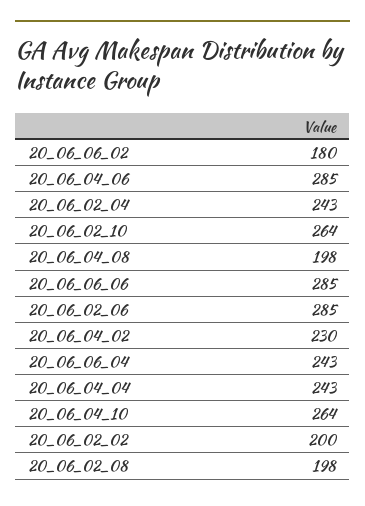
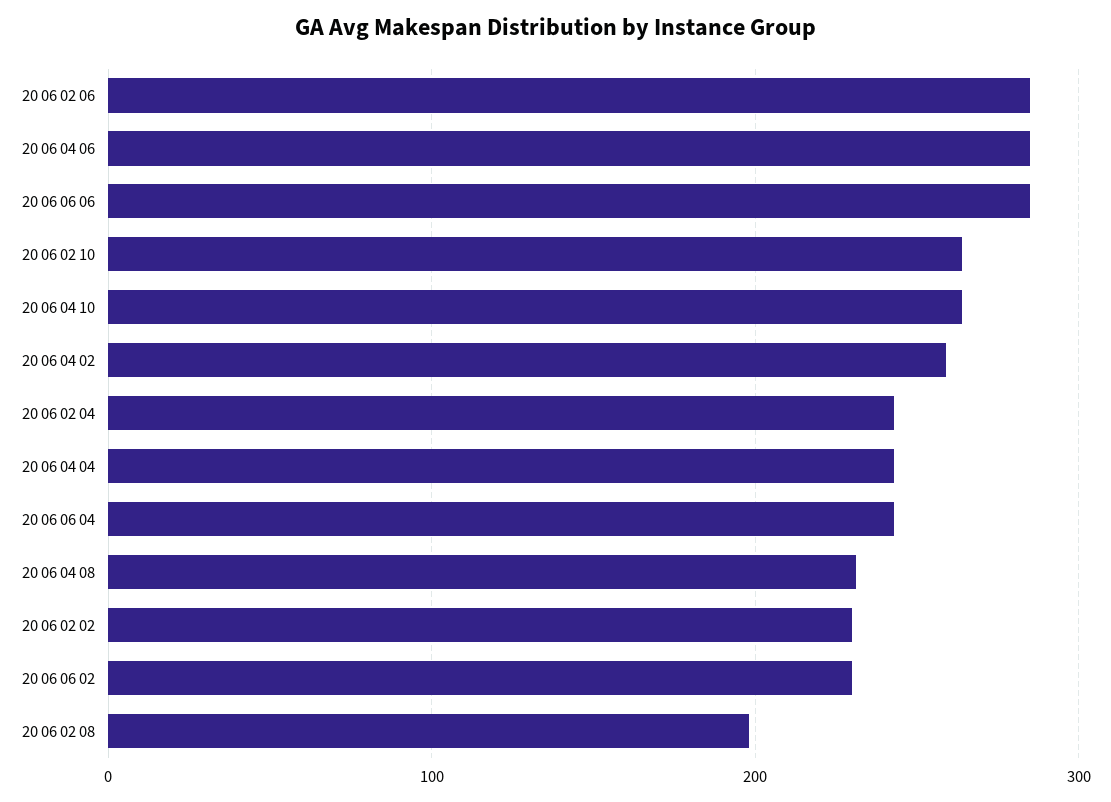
20_06_06_02: 180 -> 230
20_06_04_08: 198 -> 230
20_06_04_02: 230 -> 260
20_06_02_02: 200 -> 230

